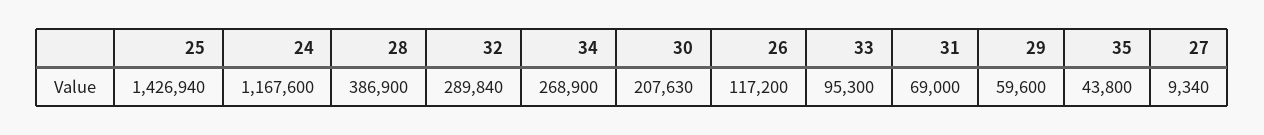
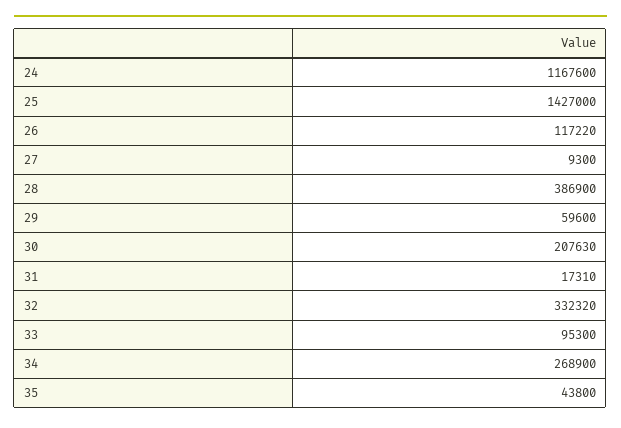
25: 1426940 -> 1427000
32: 289840 -> 332320
26: 117200 -> 117220
31: 69000 -> 17310
27: 9340 -> 9300

